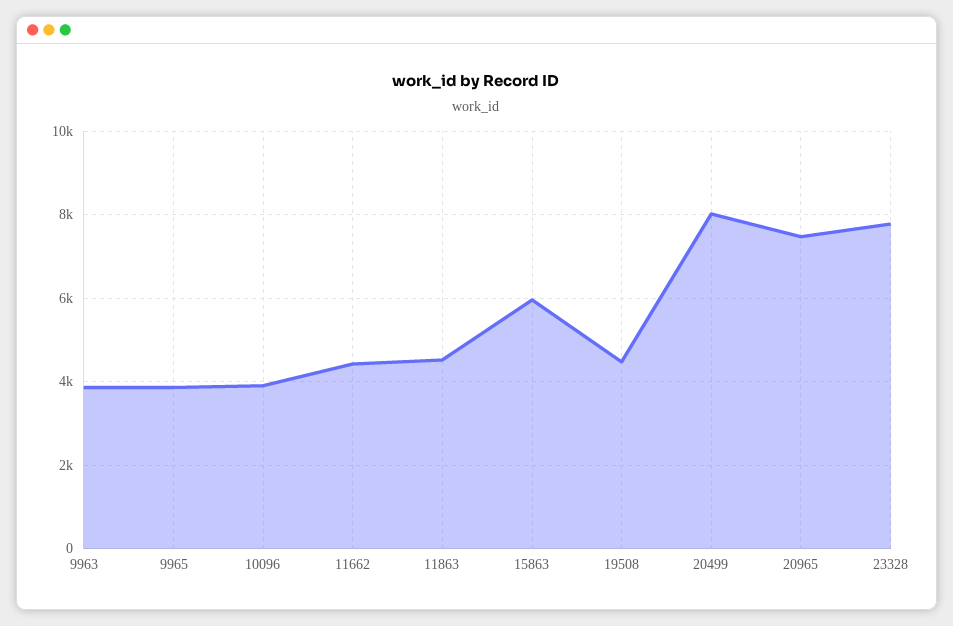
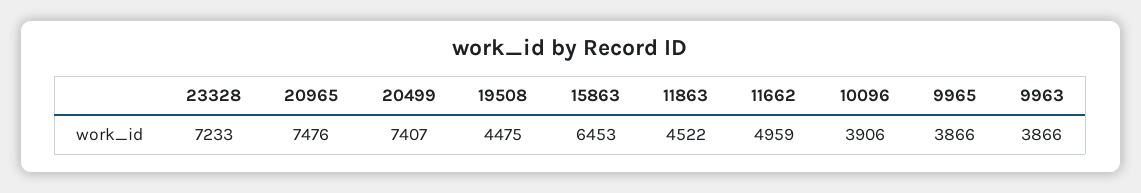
11662: 4400 -> 4959
15863: 6000 -> 6453
20499: 8000 -> 7407
23328: 7800 -> 7233

